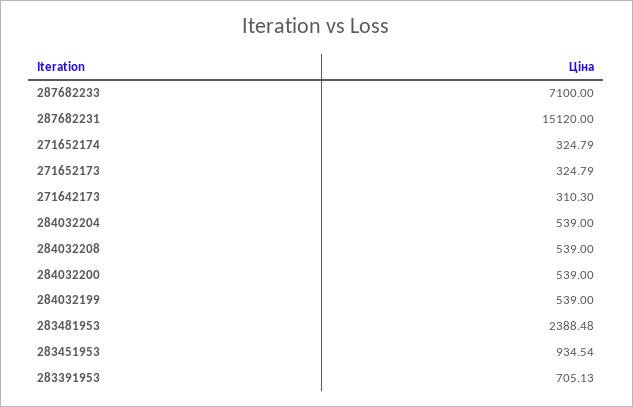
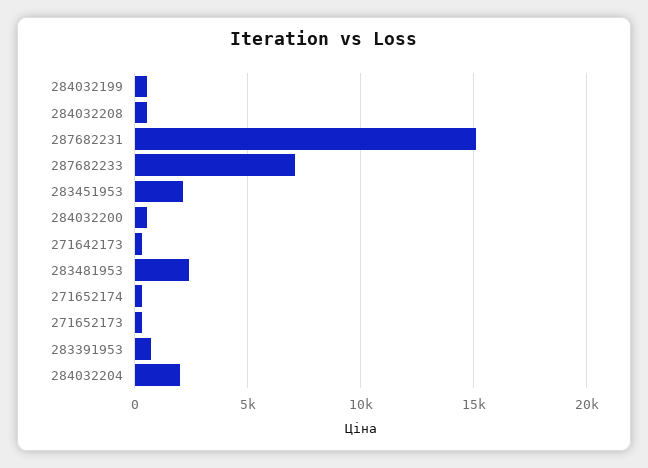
284032204: 539 -> 2000
283451953: 934.54 -> 2000

